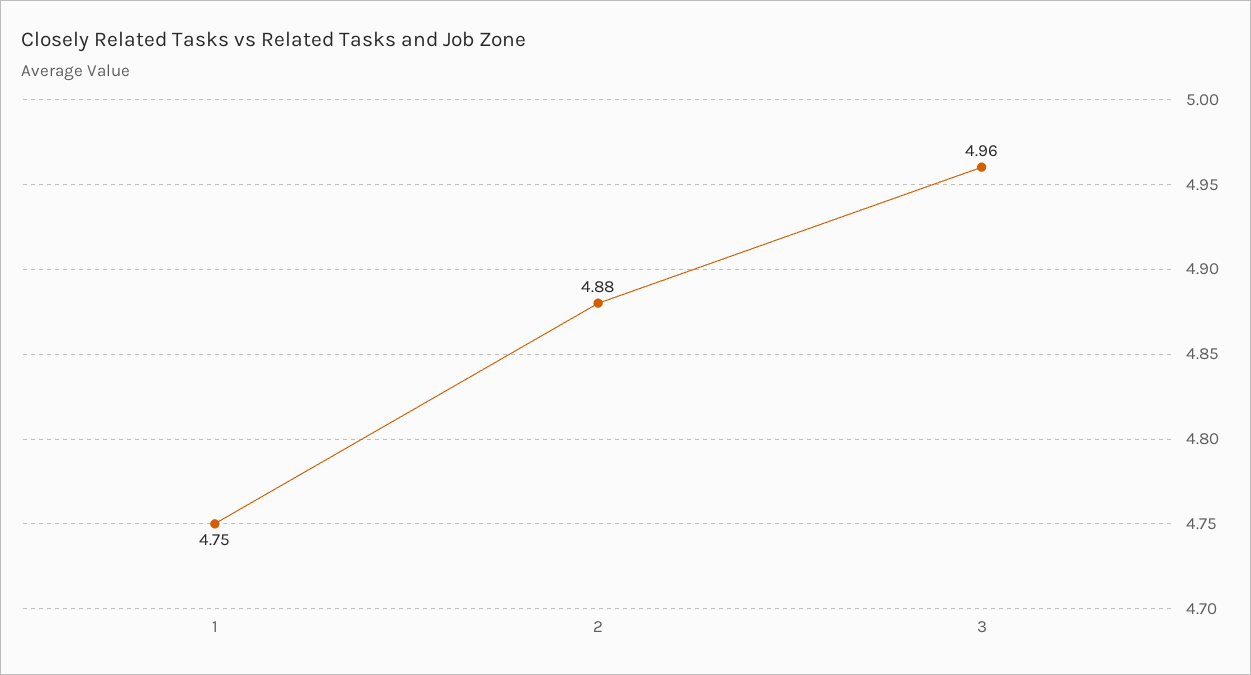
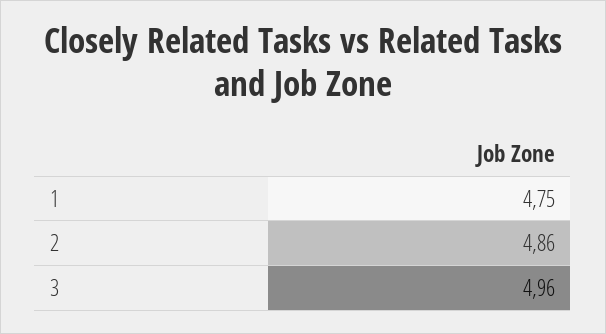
2: 4.88 -> 4.86

